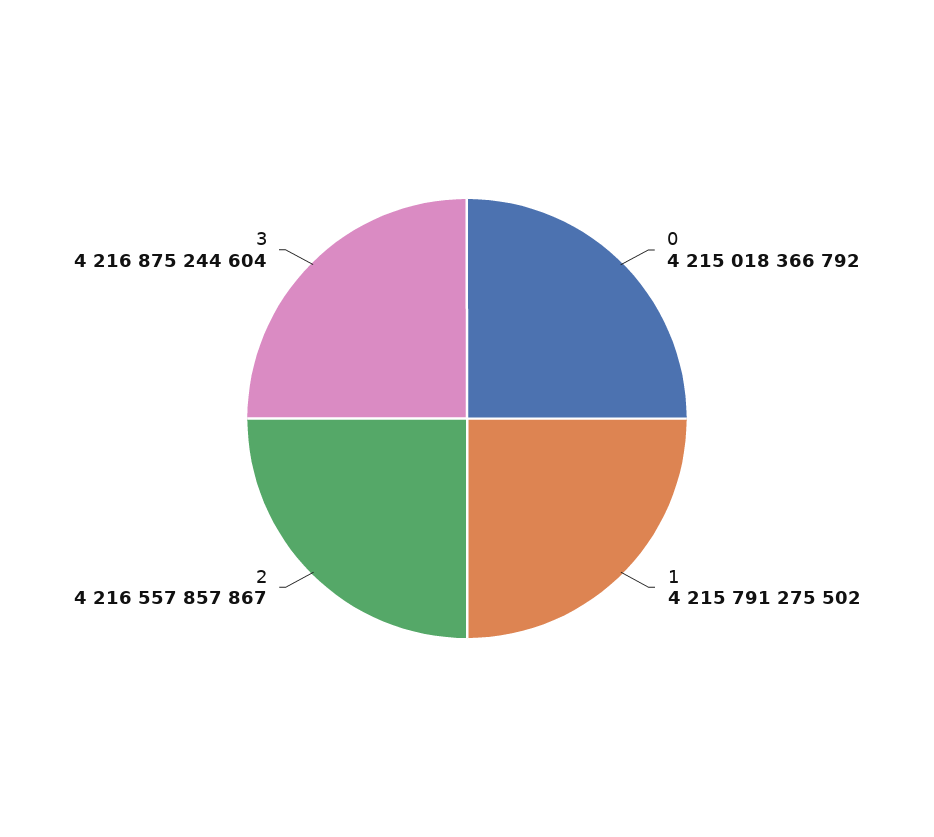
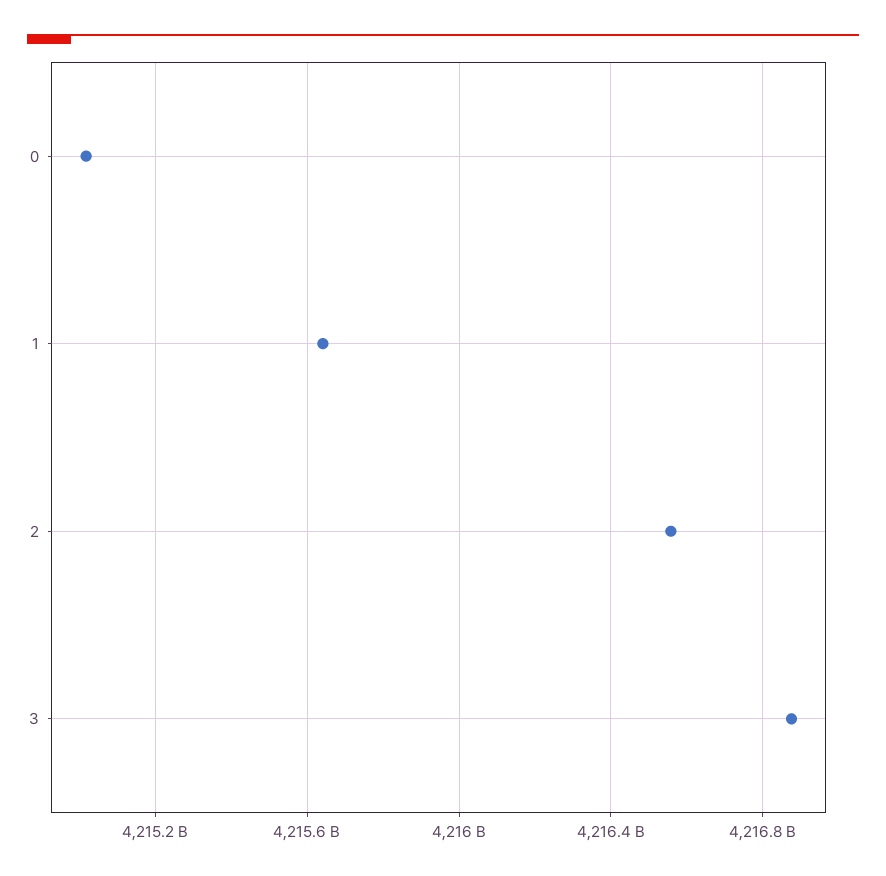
1: 4215791275502 -> 4215650000000

